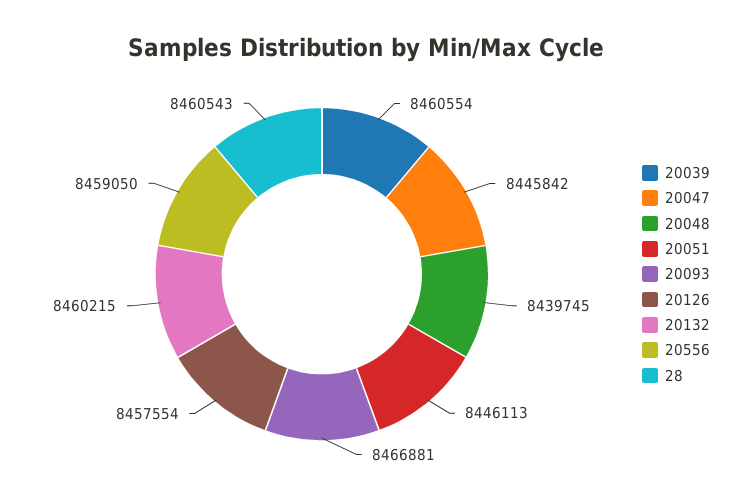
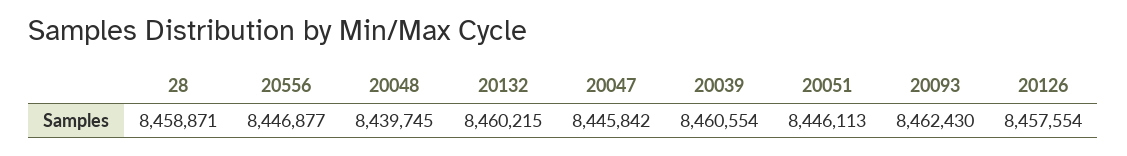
20093: 8466881 -> 8462430
20556: 8459050 -> 8446877
28: 8460543 -> 8458871

